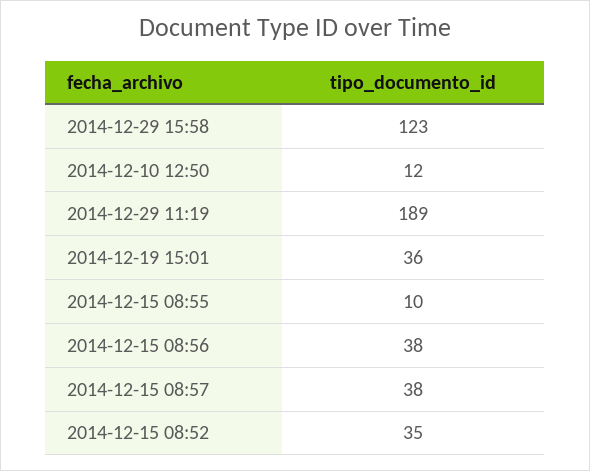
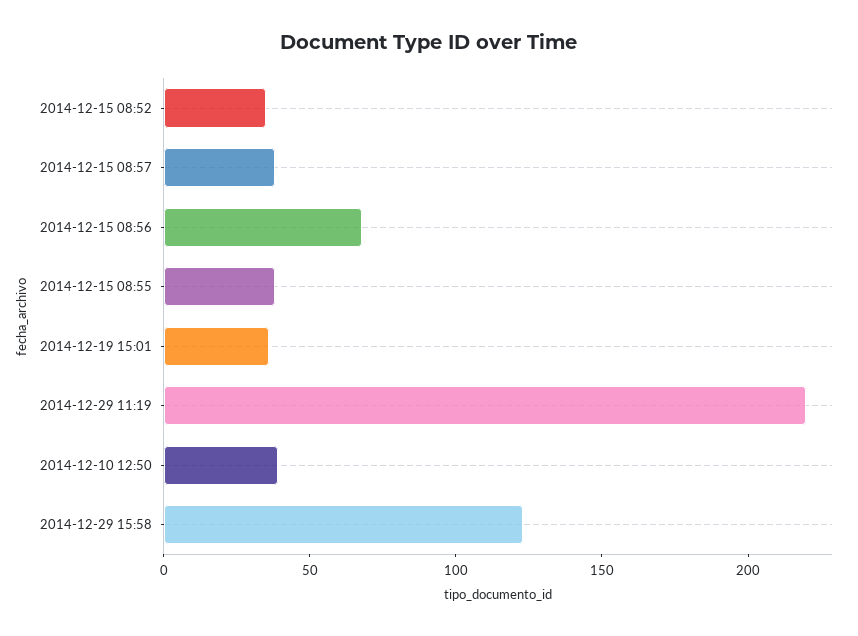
2014-12-10 12:50: 12 -> 40
2014-12-29 11:19: 189 -> 220
2014-12-15 08:55: 10 -> 40
2014-12-15 08:56: 38 -> 70

